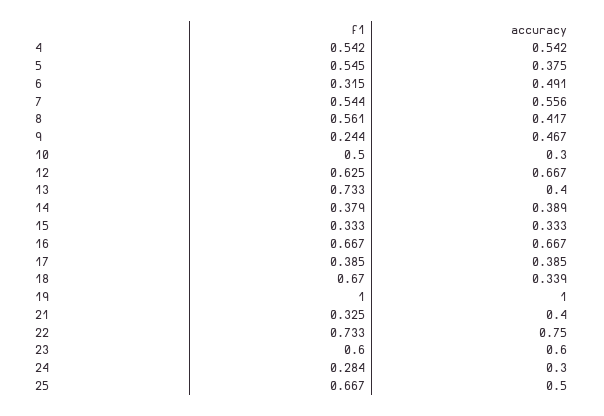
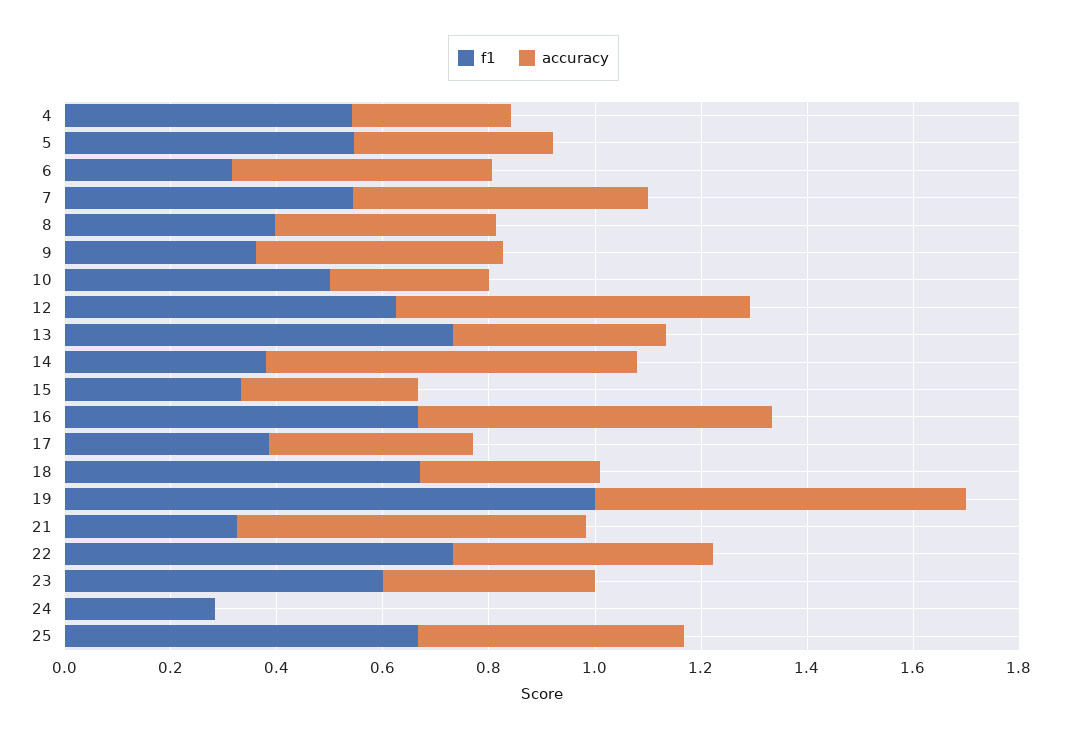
accuracy, 4: 0.542 -> 0.3
f1, 8: 0.561 -> 0.4
f1, 9: 0.244 -> 0.35
accuracy, 14: 0.389 -> 0.7
accuracy, 19: 1 -> 0.7
accuracy, 21: 0.4 -> 0.65
accuracy, 22: 0.75 -> 0.5
accuracy, 23: 0.6 -> 0.4
accuracy, 24: 0.3 -> 0

